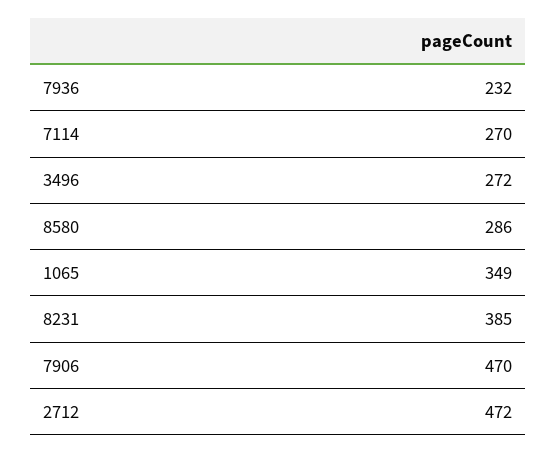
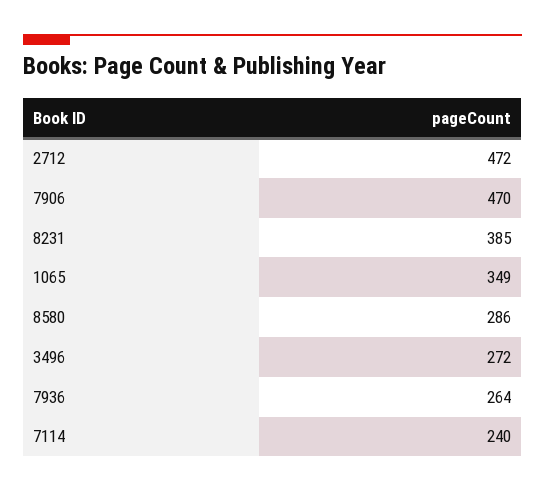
7936: 232 -> 264
7114: 270 -> 240

